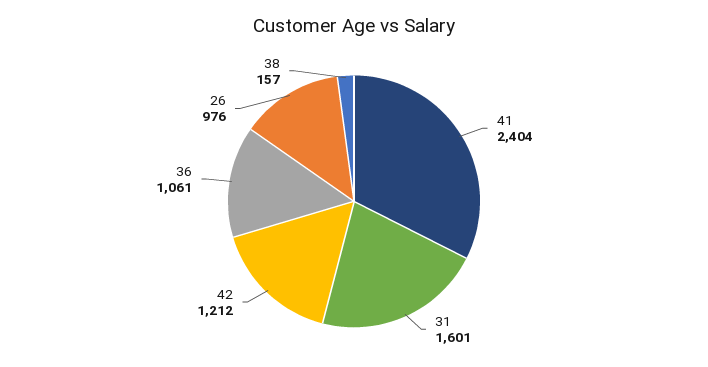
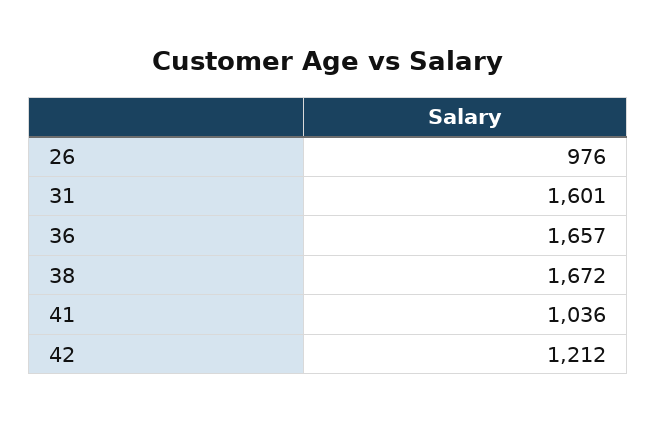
41: 2404 -> 1036
36: 1061 -> 1657
38: 157 -> 1672

